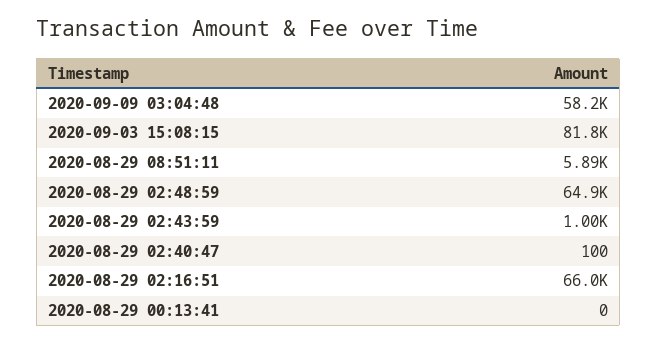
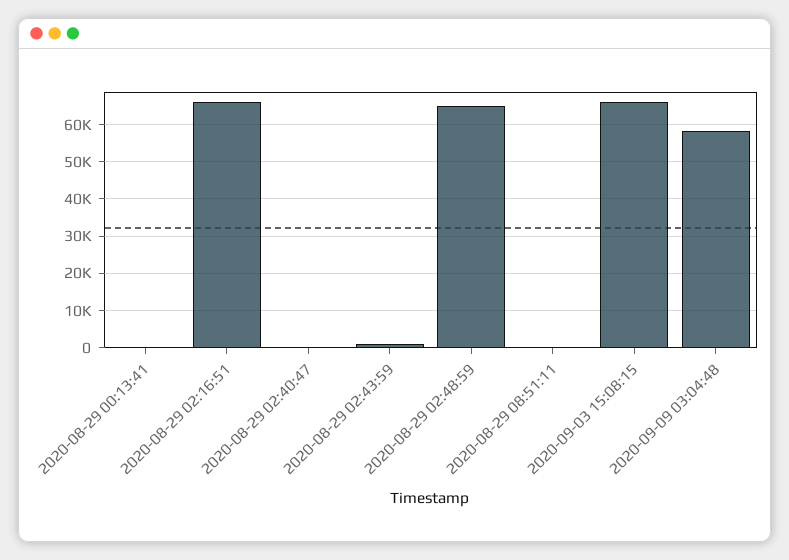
2020-09-03 15:08:15: 81800 -> 66000
2020-08-29 08:51:11: 5890 -> 0

